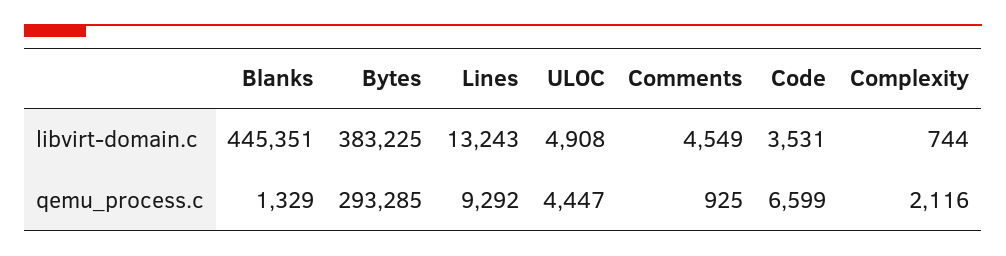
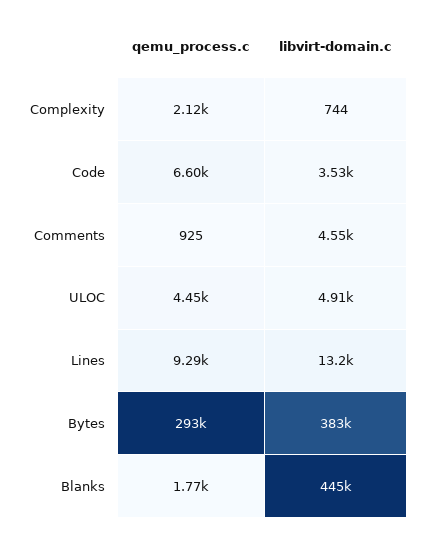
Blanks, qemu_process.c: 1329 -> 1770

